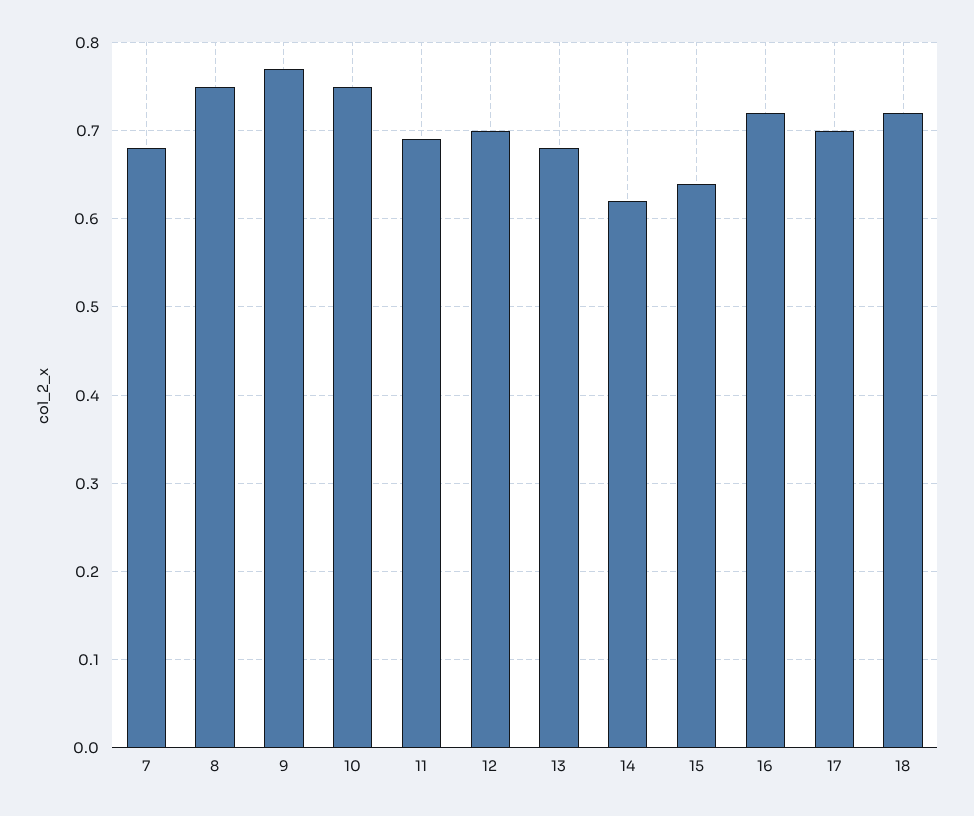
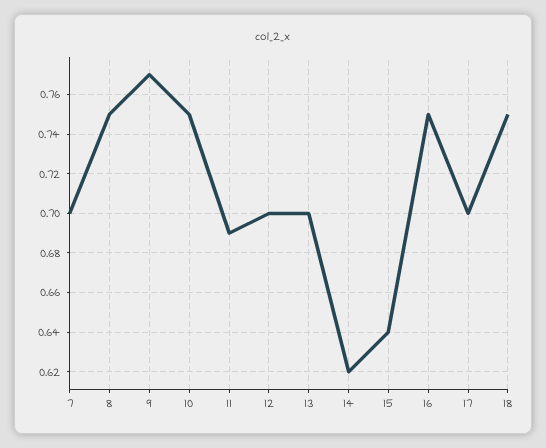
7: 0.68 -> 0.7
13: 0.68 -> 0.7
16: 0.72 -> 0.75
18: 0.72 -> 0.75

